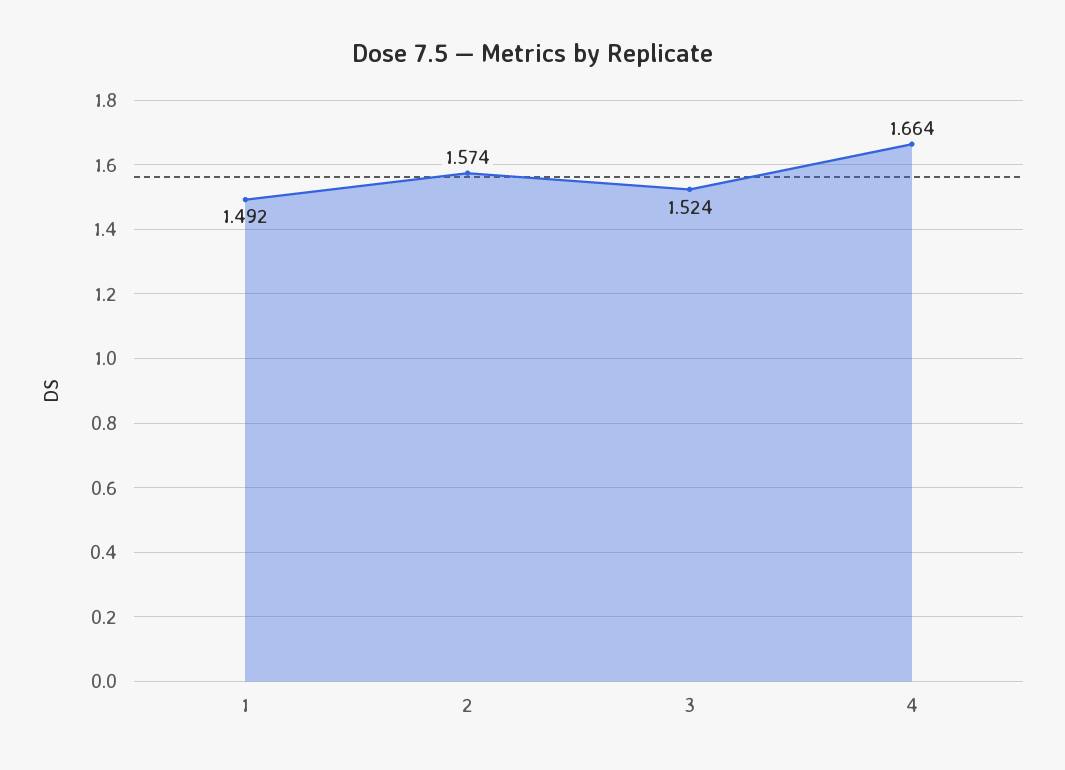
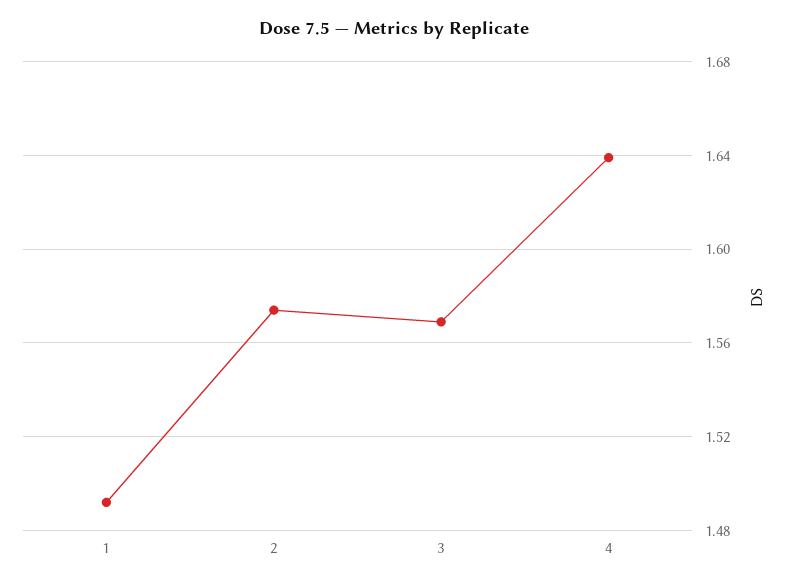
3: 1.524 -> 1.57
4: 1.664 -> 1.64

